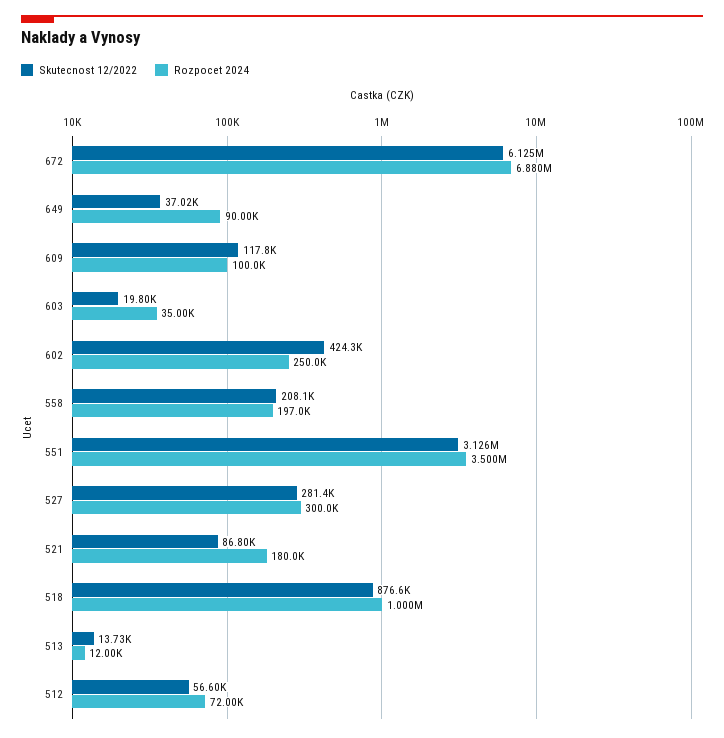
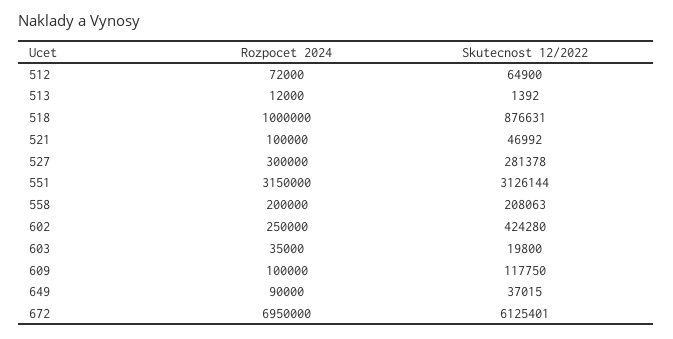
Rozpocet 2024, 672: 6880000 -> 6950000
Rozpocet 2024, 558: 197000 -> 200000
Rozpocet 2024, 551: 3500000 -> 3150000
Skutecnost 12/2022, 521: 86800 -> 46992
Rozpocet 2024, 521: 180000 -> 100000
Skutecnost 12/2022, 513: 13730 -> 1392
Skutecnost 12/2022, 512: 56600 -> 64900

